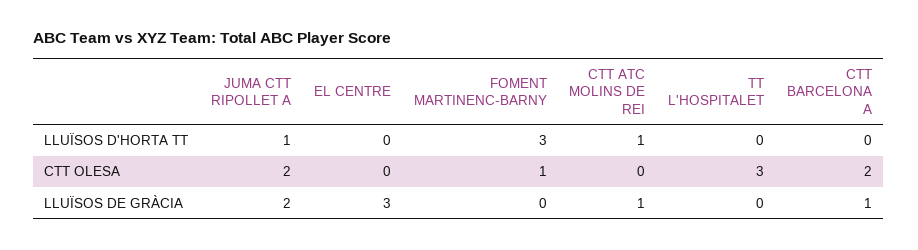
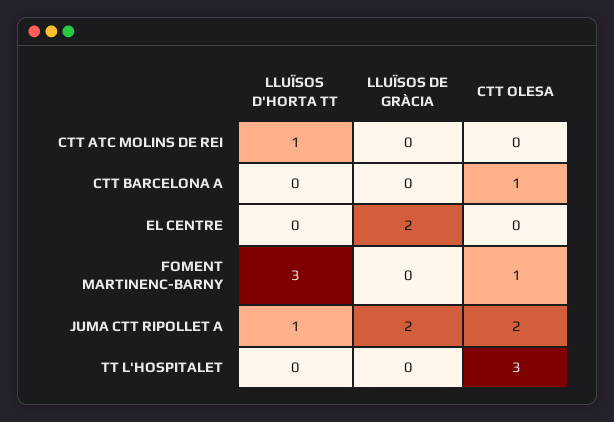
CTT BARCELONA A, CTT OLESA: 2 -> 1
EL CENTRE, LLUÏSOS DE GRÀCIA: 3 -> 2
CTT ATC MOLINS DE REI, LLUÏSOS DE GRÀCIA: 1 -> 0
CTT BARCELONA A, LLUÏSOS DE GRÀCIA: 1 -> 0

